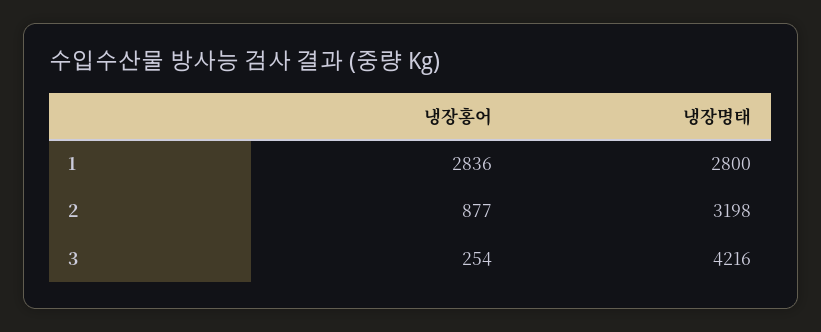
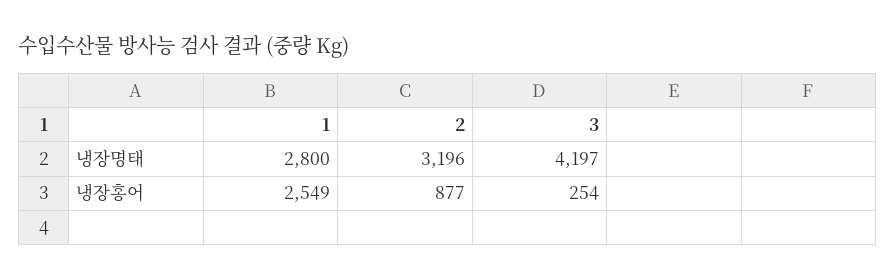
냉장홍어, 1: 2836 -> 2549
냉장명태, 2: 3198 -> 3196
냉장명태, 3: 4216 -> 4197

